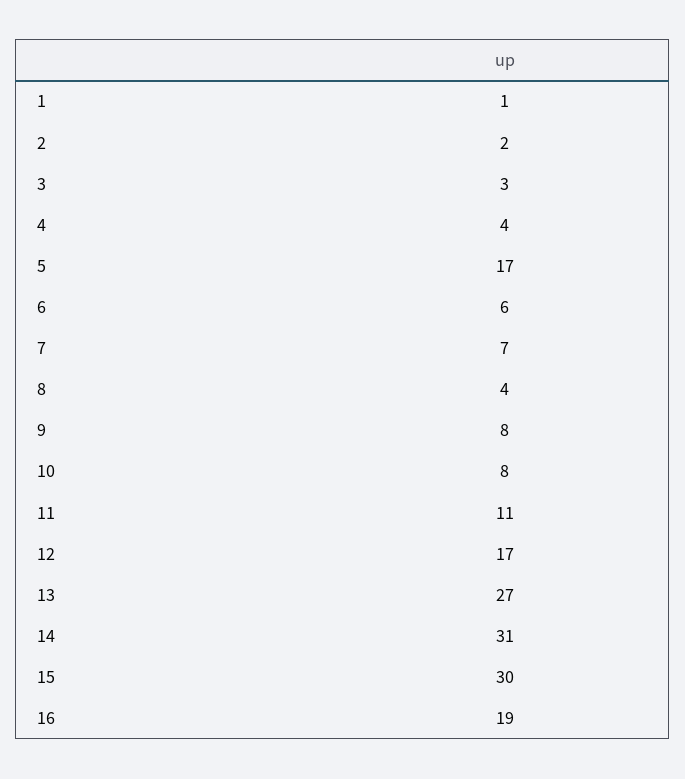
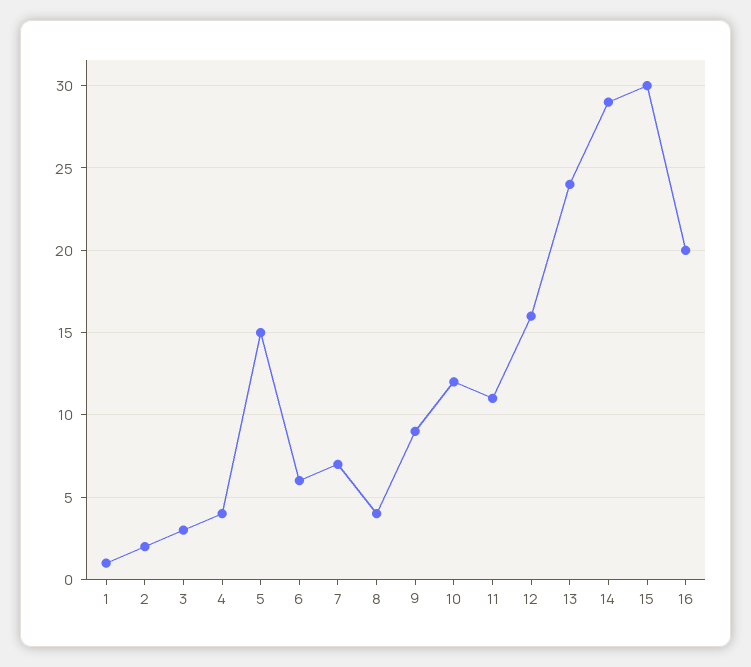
5: 17 -> 15
9: 8 -> 9
10: 8 -> 12
12: 17 -> 16
13: 27 -> 24
14: 31 -> 29
16: 19 -> 20

